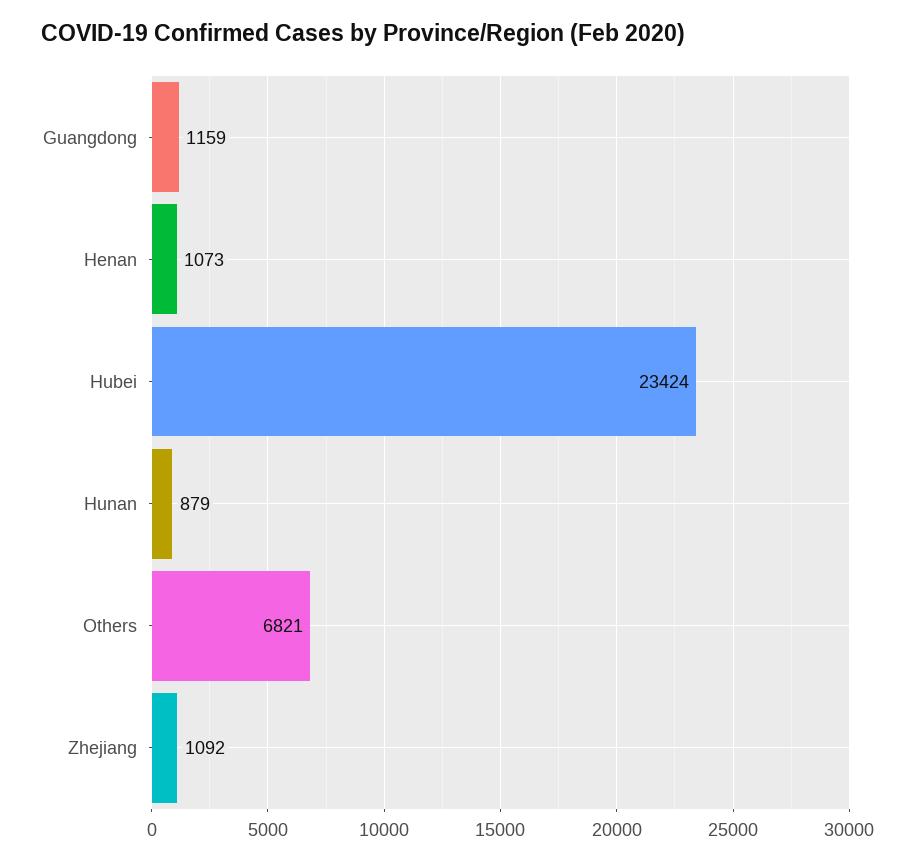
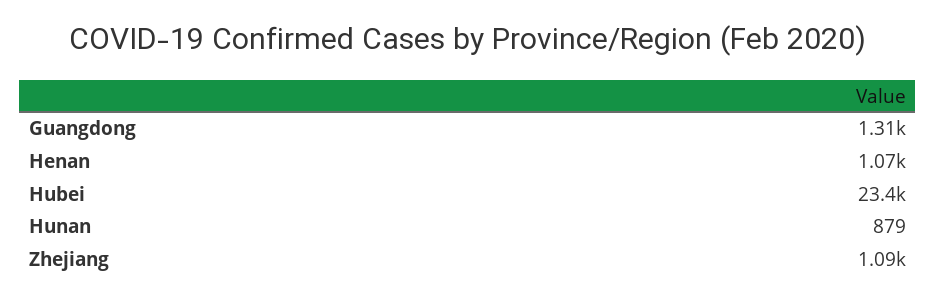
Guangdong: 1159 -> 1310
Others: 6821 -> none

